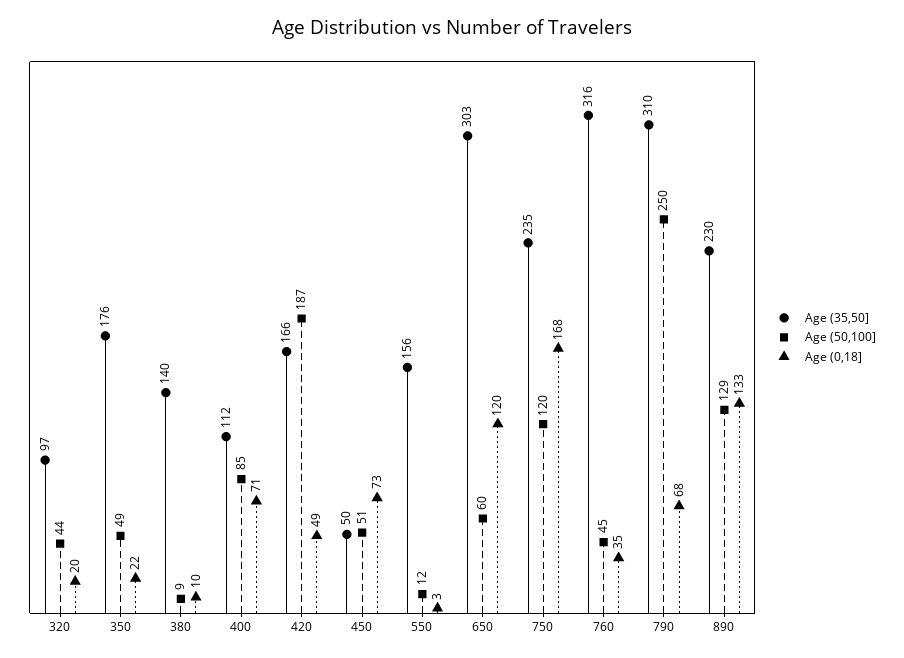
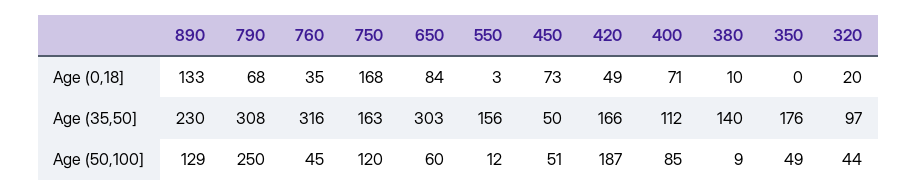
Age (0,18], 350: 22 -> 0
Age (0,18], 650: 120 -> 84
Age (35,50], 750: 235 -> 163
Age (35,50], 790: 310 -> 308

